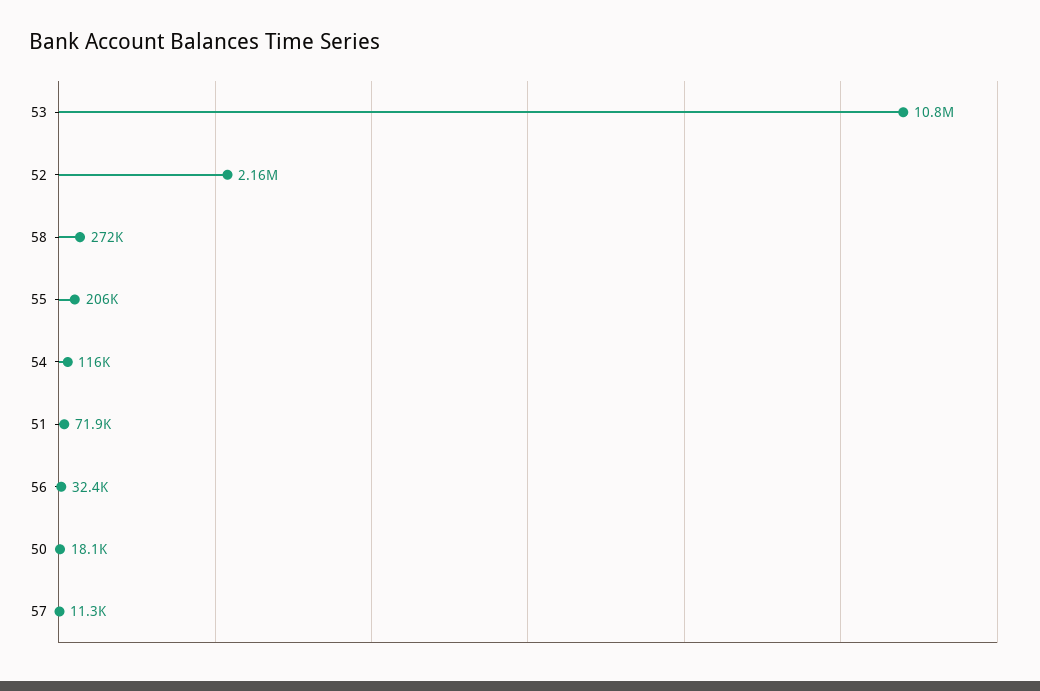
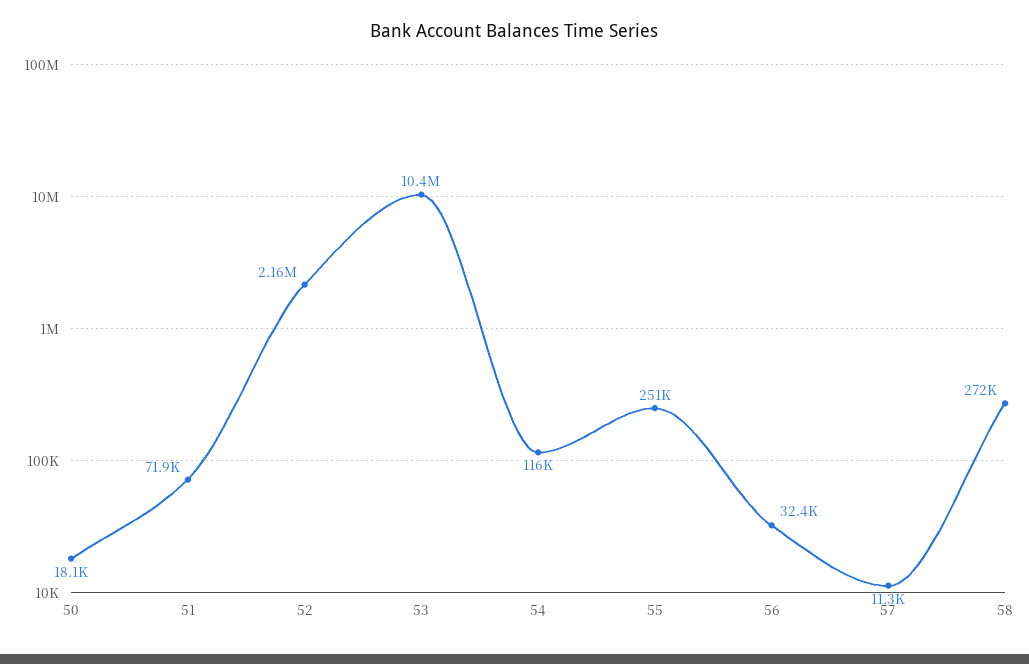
53: 10800000 -> 10400000
55: 206000 -> 251000

